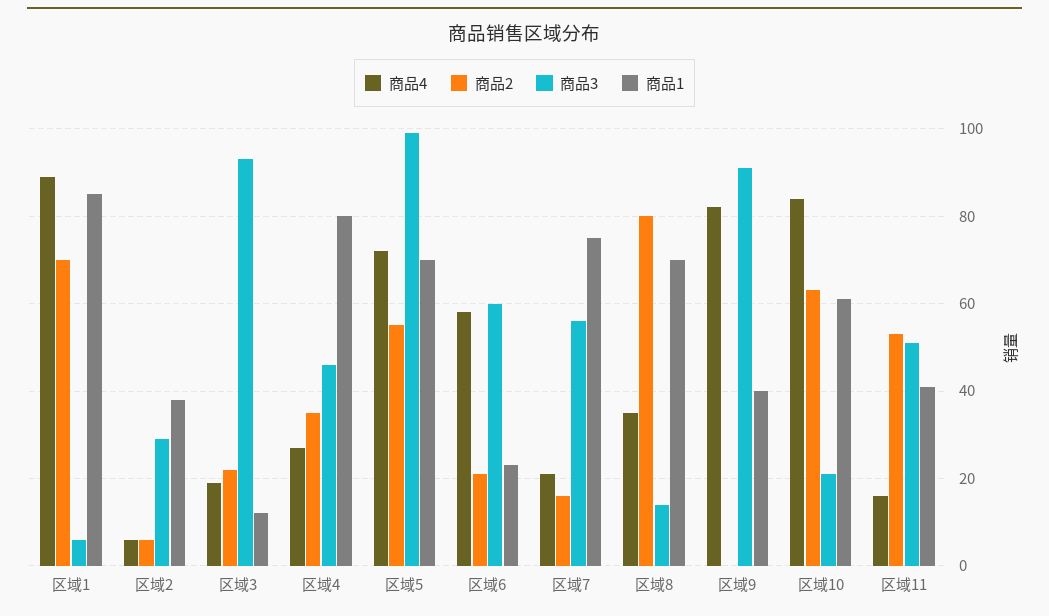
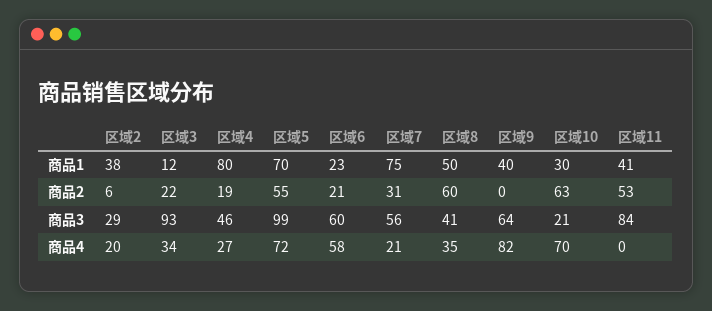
商品4, 区域1: 90 -> none
商品2, 区域1: 70 -> none
商品3, 区域1: 5 -> none
商品1, 区域1: 85 -> none
商品4, 区域2: 5 -> 20
商品4, 区域3: 20 -> 34
商品2, 区域4: 35 -> 19
商品2, 区域7: 15 -> 31
商品2, 区域8: 80 -> 60
商品3, 区域8: 15 -> 41
商品1, 区域8: 70 -> 50
商品3, 区域9: 90 -> 64
商品4, 区域10: 85 -> 70
商品1, 区域10: 60 -> 30
商品4, 区域11: 15 -> 0
商品3, 区域11: 50 -> 84

